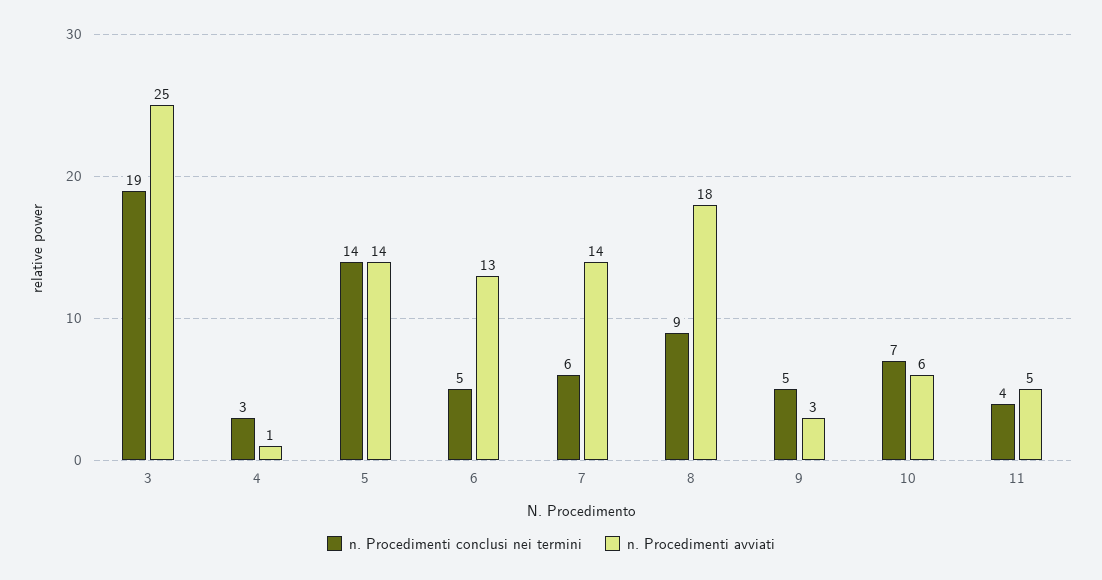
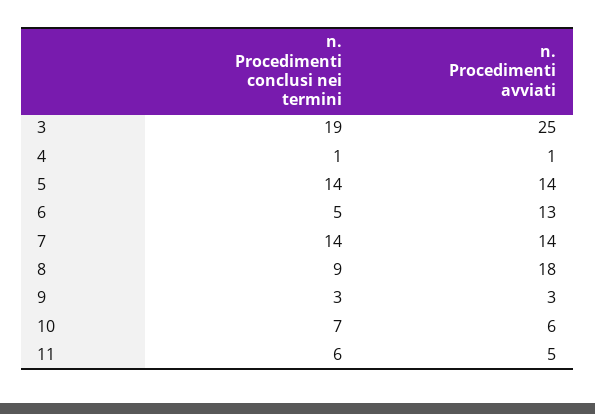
n. Procedimenti conclusi nei termini, 4: 3 -> 1
n. Procedimenti conclusi nei termini, 7: 6 -> 14
n. Procedimenti conclusi nei termini, 9: 5 -> 3
n. Procedimenti conclusi nei termini, 11: 4 -> 6

